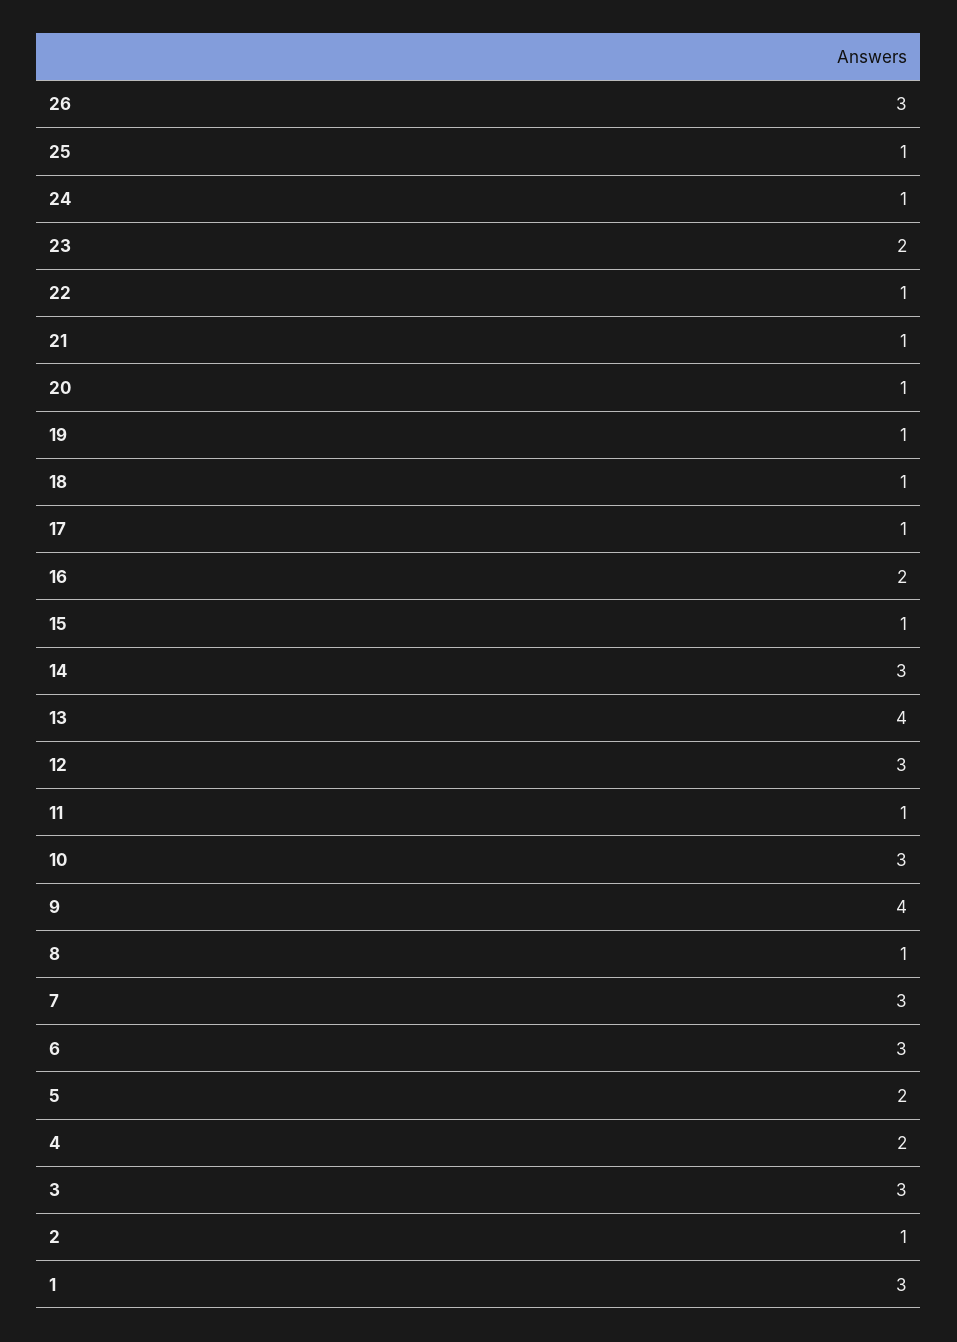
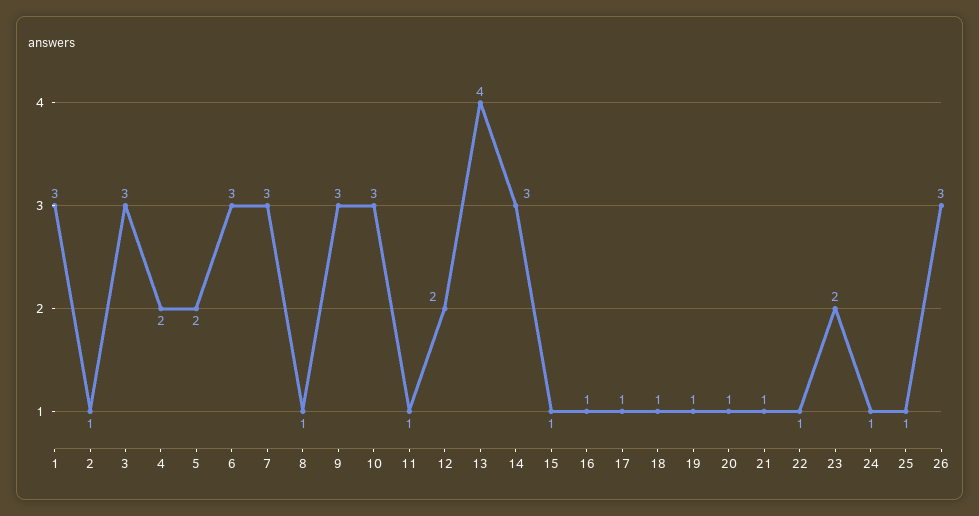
16: 2 -> 1
12: 3 -> 2
9: 4 -> 3

